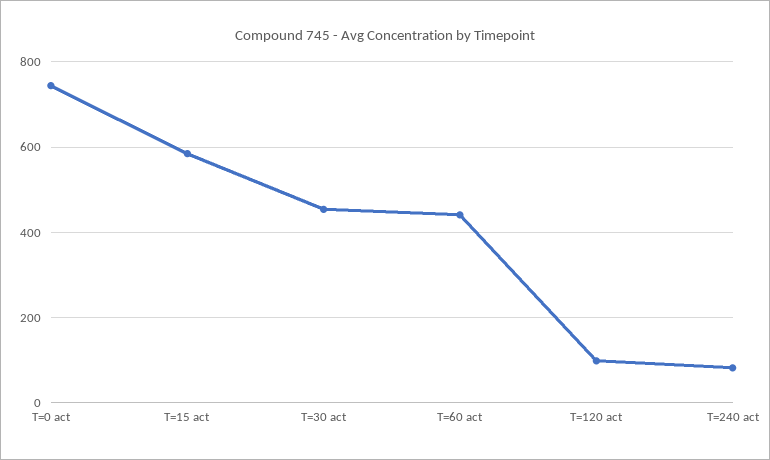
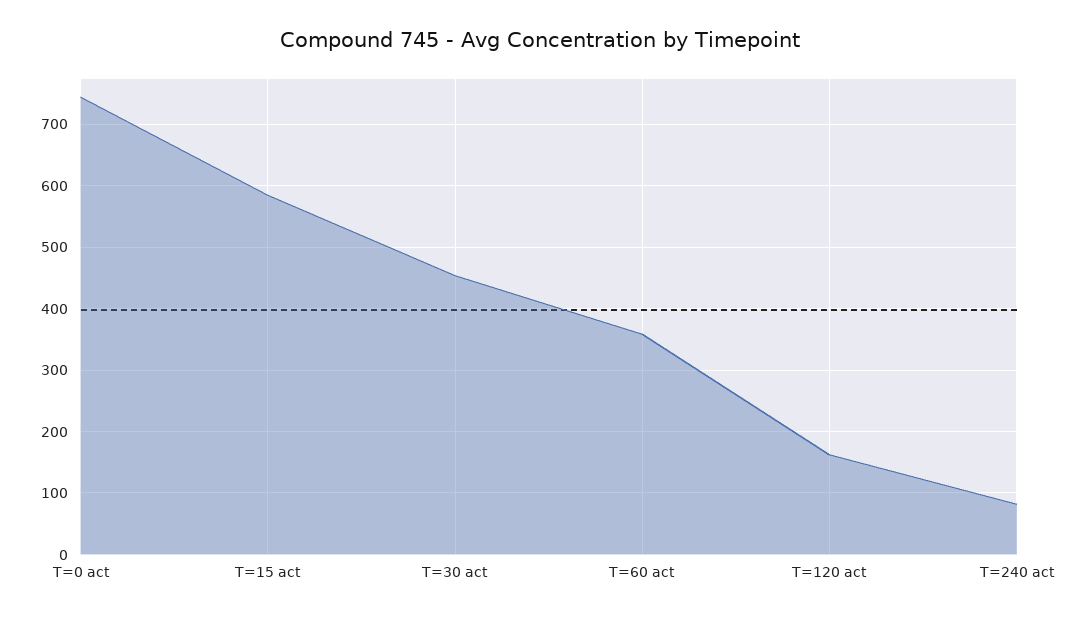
T=60 act: 440 -> 360
T=120 act: 100 -> 160

